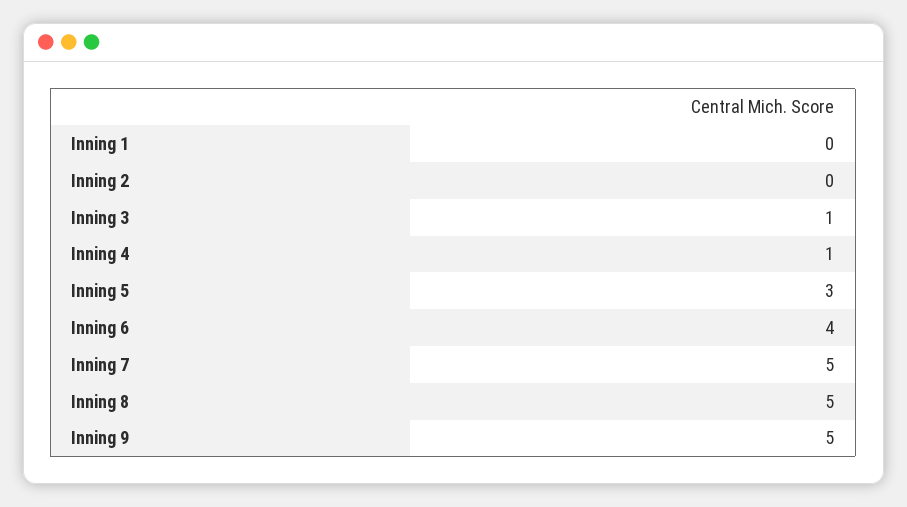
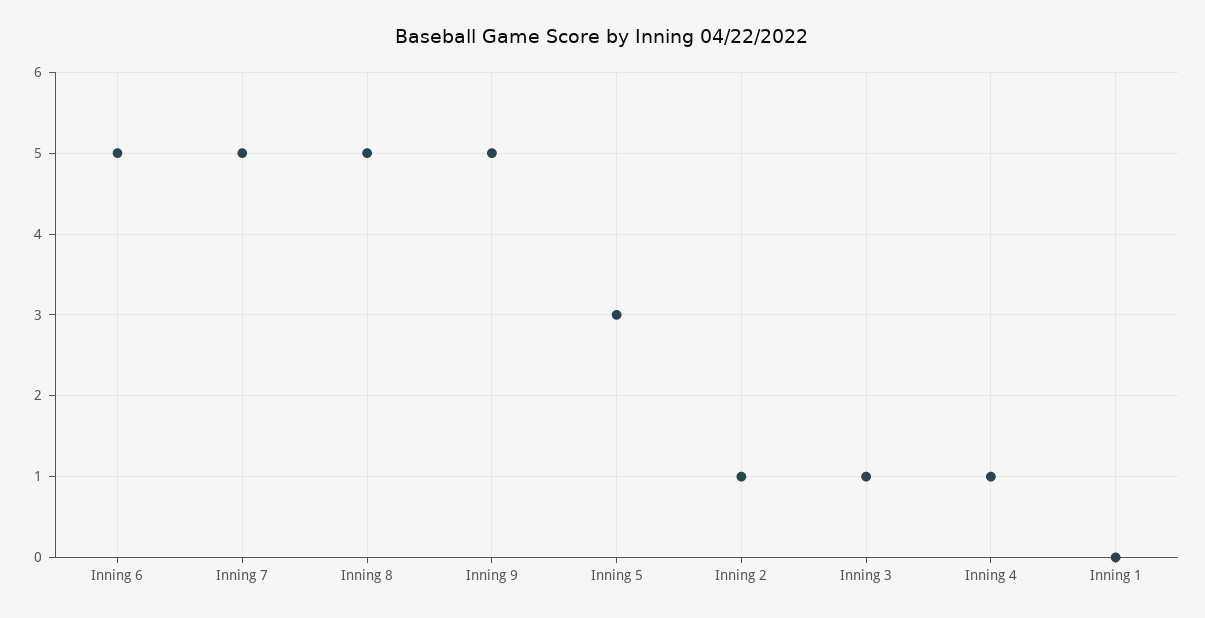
Inning 2: 0 -> 1
Inning 6: 4 -> 5

